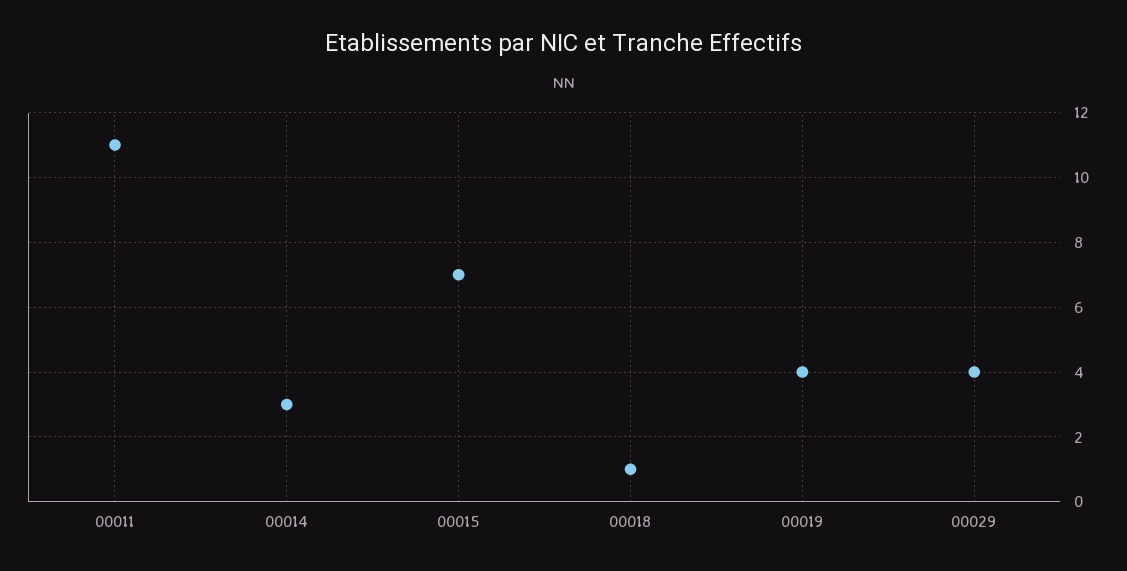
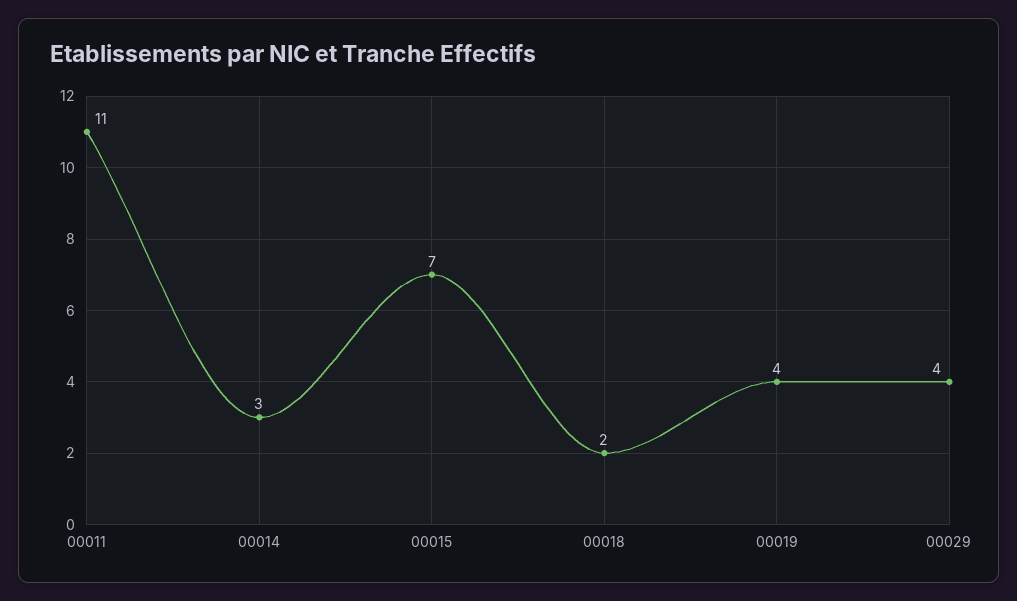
00018: 1 -> 2

